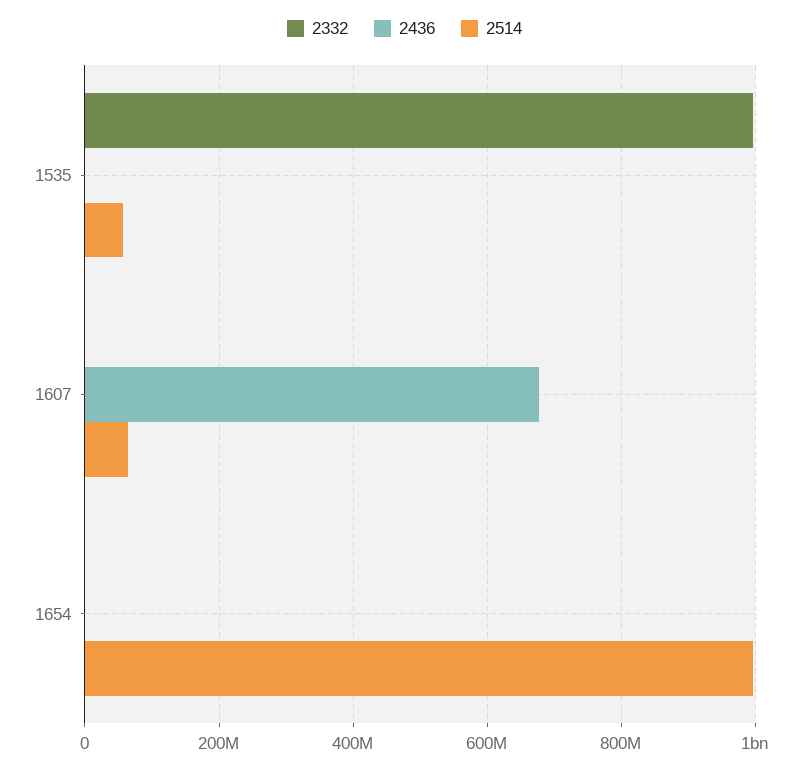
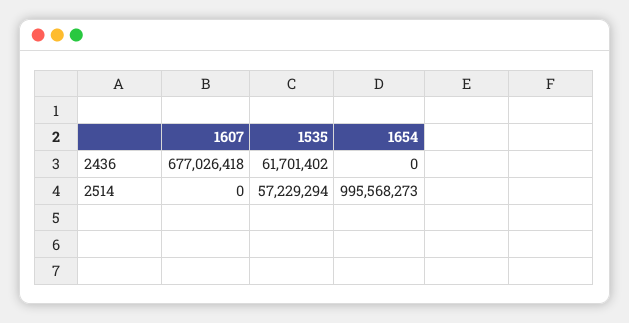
2332, 1535: 1000000000 -> none
2436, 1535: 0 -> 61701402
2332, 1607: 0 -> none
2514, 1607: 60000000 -> 0
2332, 1654: 0 -> none

